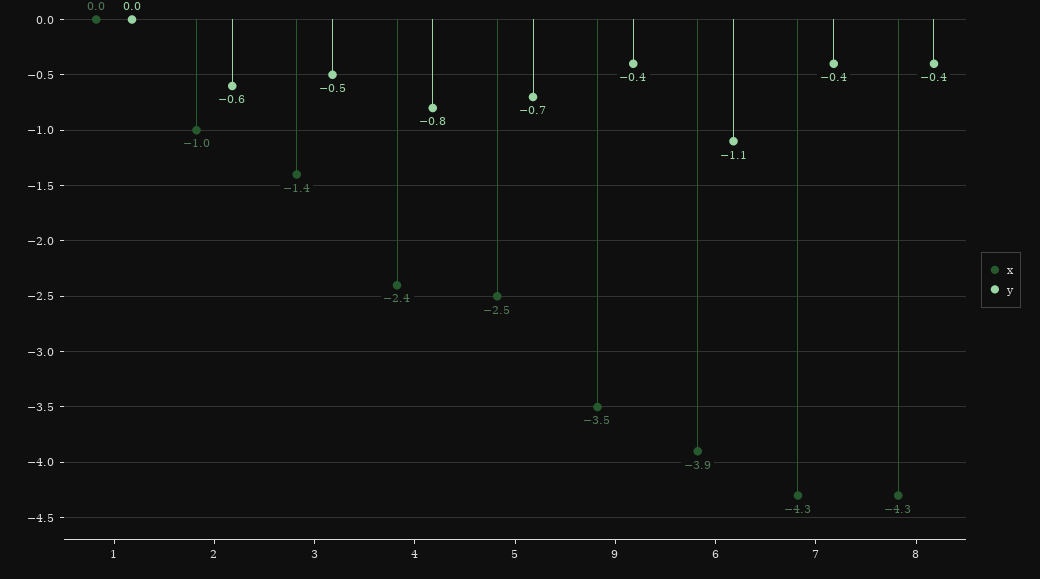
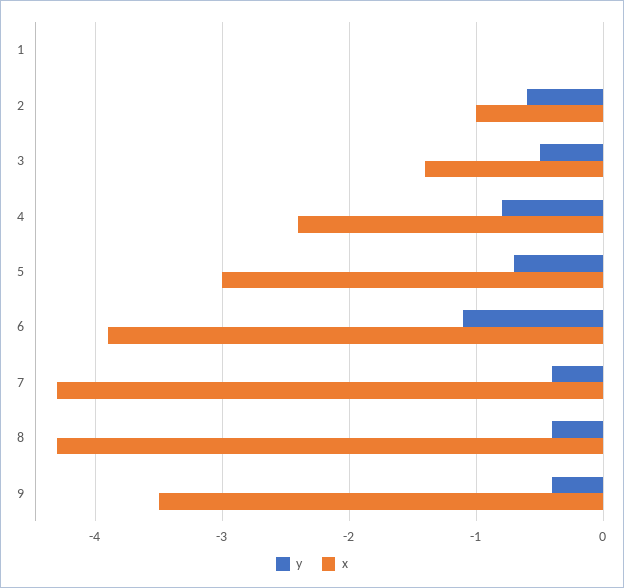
x, 5: -2.5 -> -3

